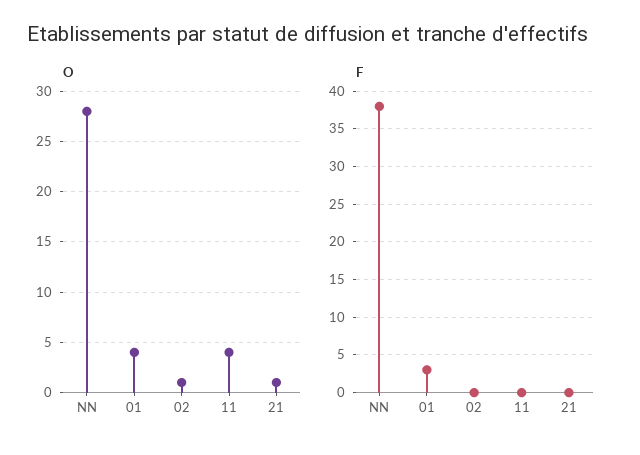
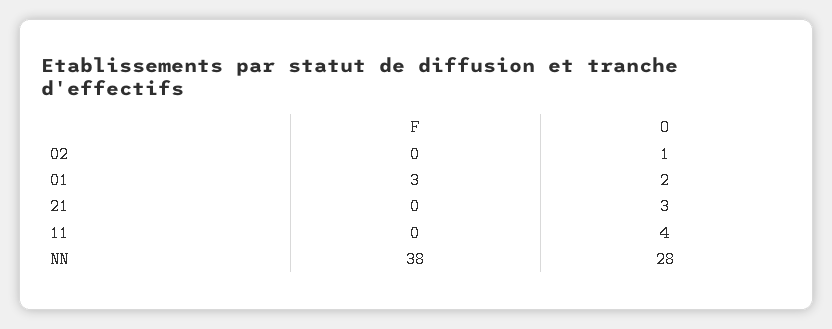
O, 01: 4 -> 2
O, 21: 1 -> 3

